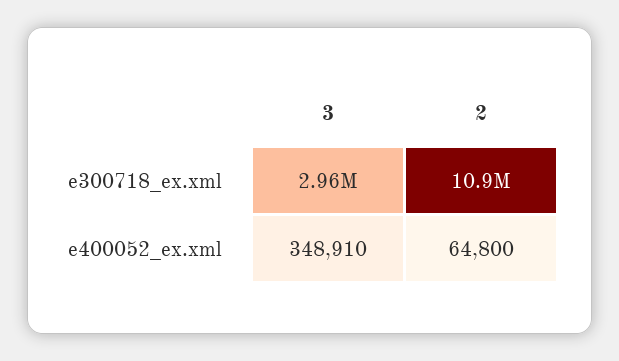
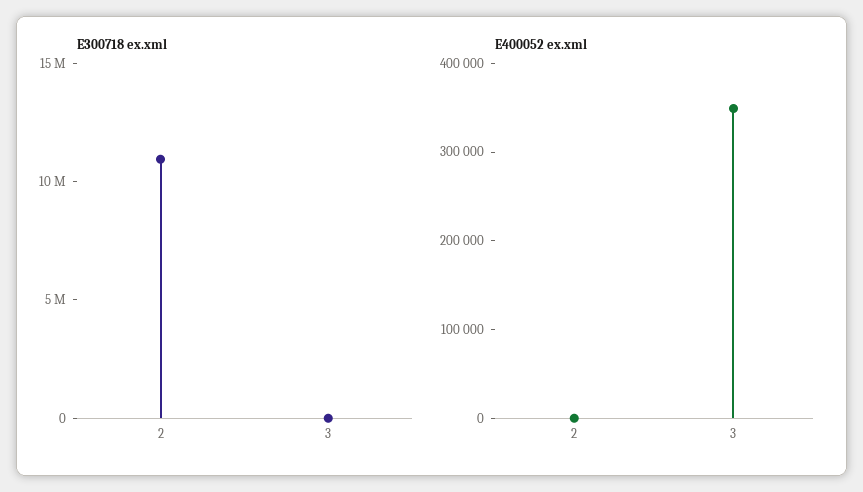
e300718_ex.xml, 3: 2960000 -> 0
e400052_ex.xml, 2: 64800 -> 0

